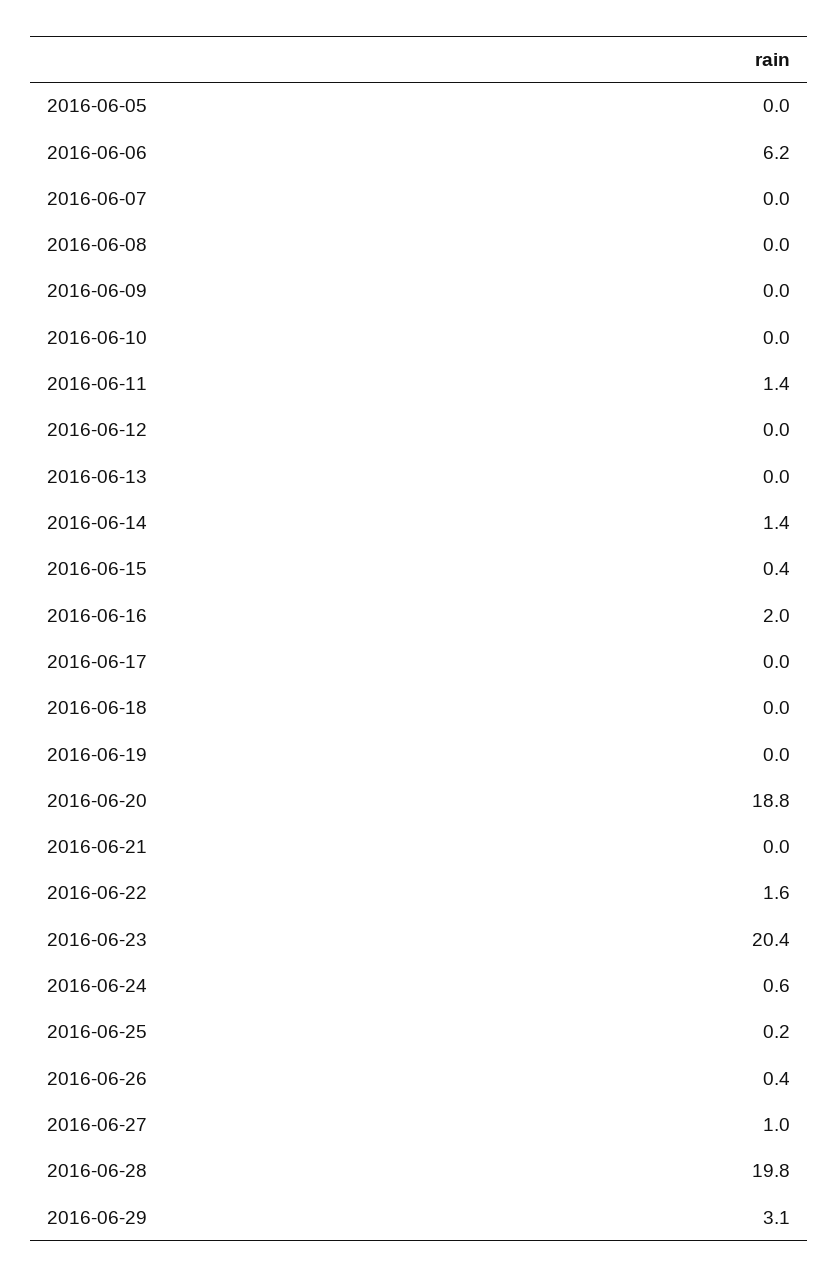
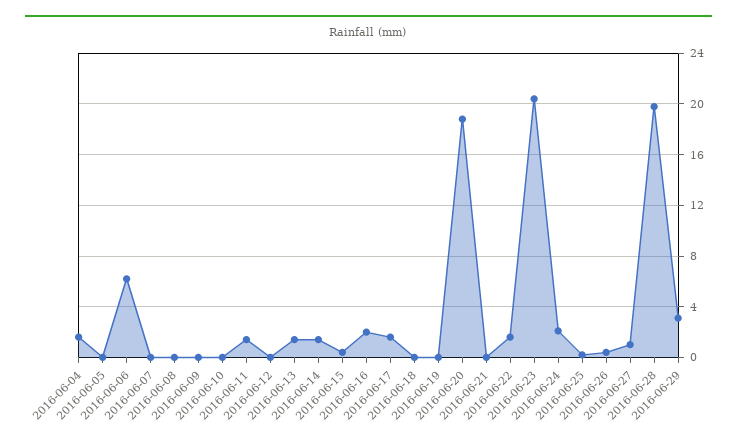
2016-06-13: 0 -> 1.5
2016-06-17: 0 -> 1.5
2016-06-24: 0.6 -> 2
2016-06-04: none -> 1.5

